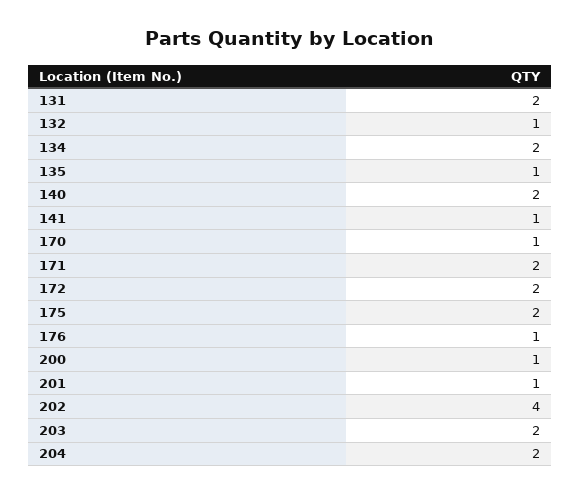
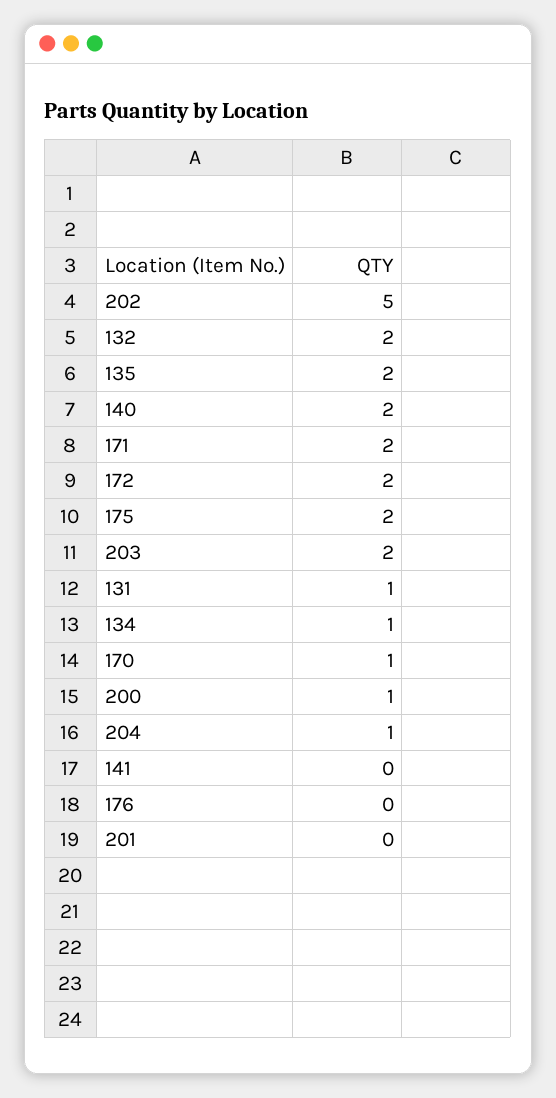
131: 2 -> 1
132: 1 -> 2
134: 2 -> 1
135: 1 -> 2
141: 1 -> 0
176: 1 -> 0
201: 1 -> 0
202: 4 -> 5
204: 2 -> 1

